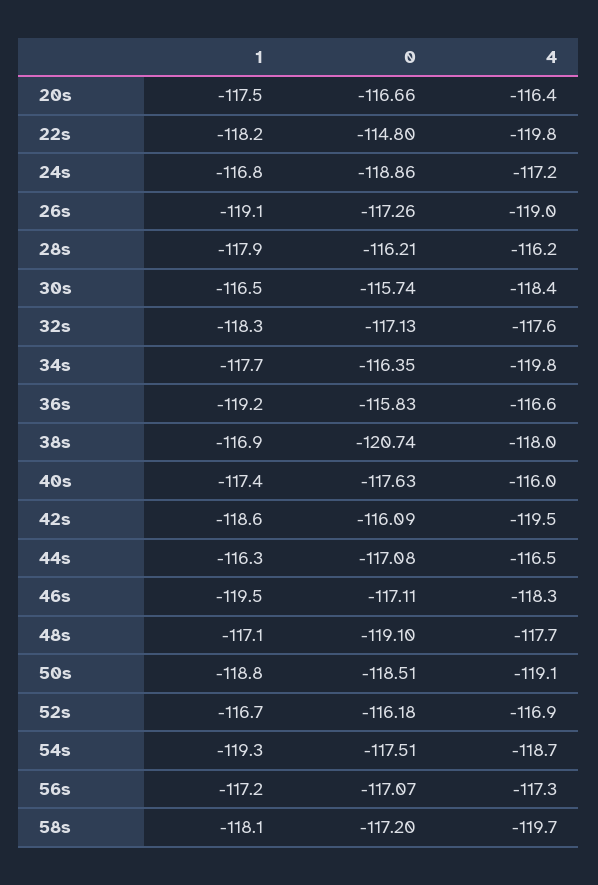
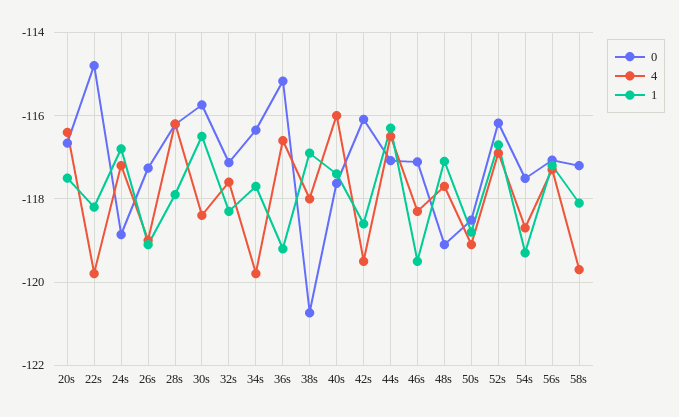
0, 36s: -115.83 -> -115.2

